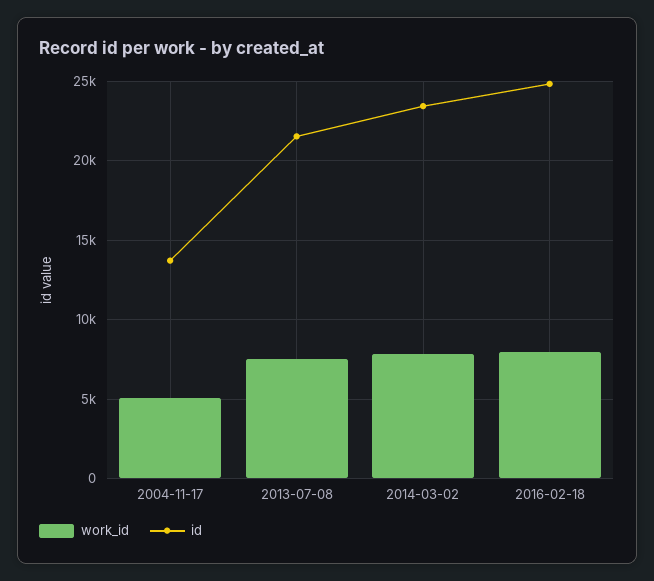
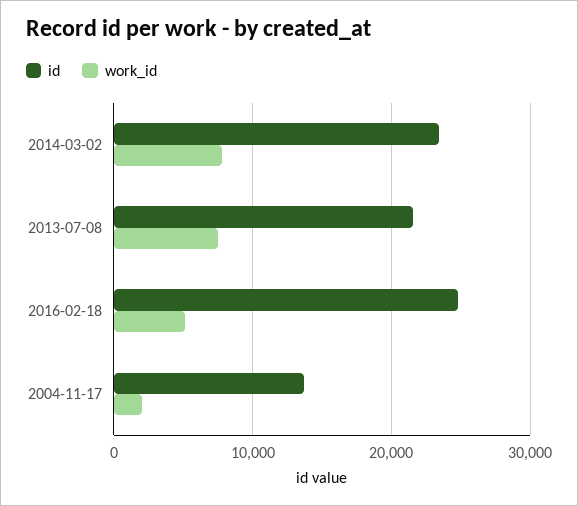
work_id, 2004-11-17: 5000 -> 2000
work_id, 2016-02-18: 8000 -> 5000

